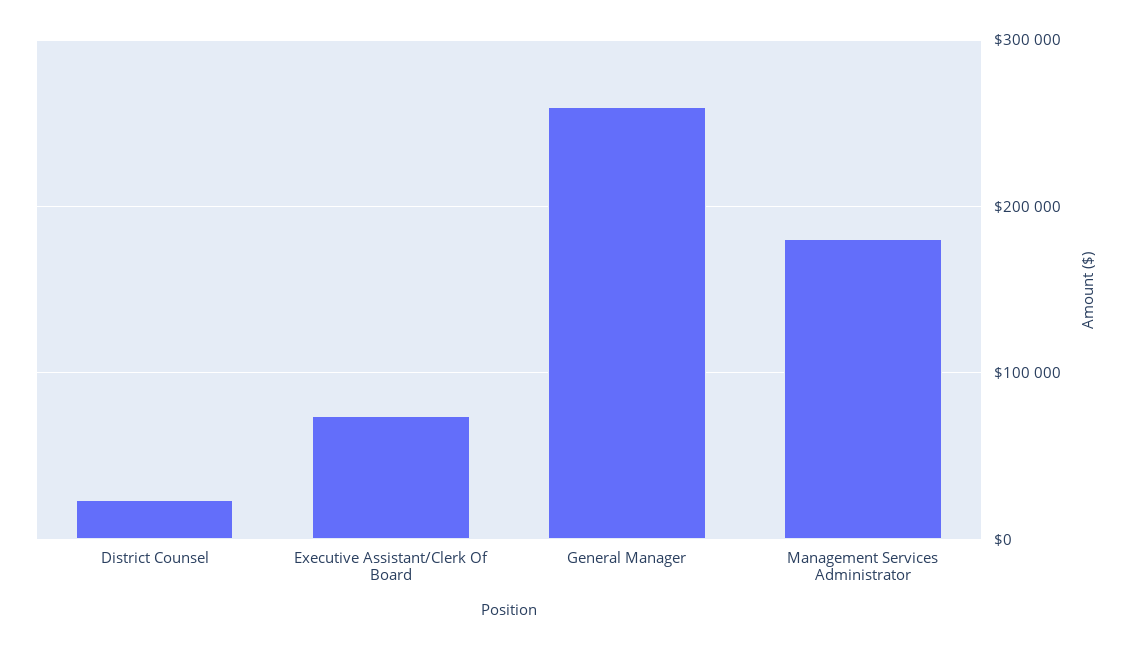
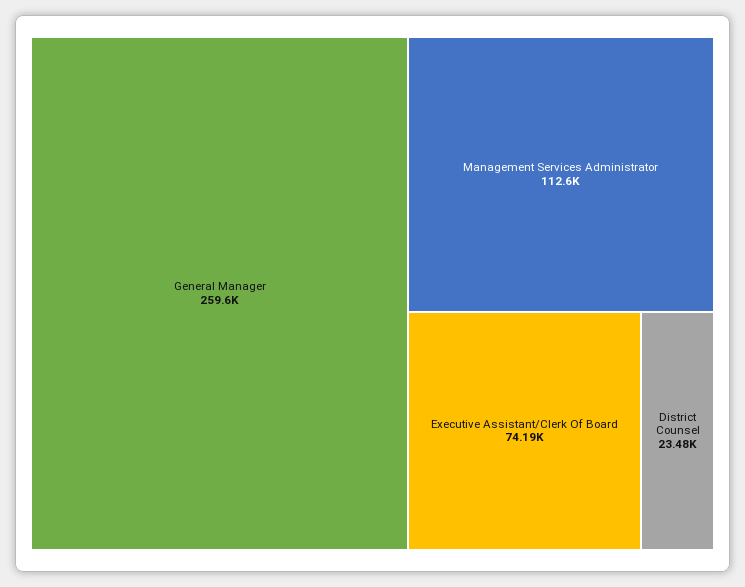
Management Services Administrator: 180000 -> 112600

